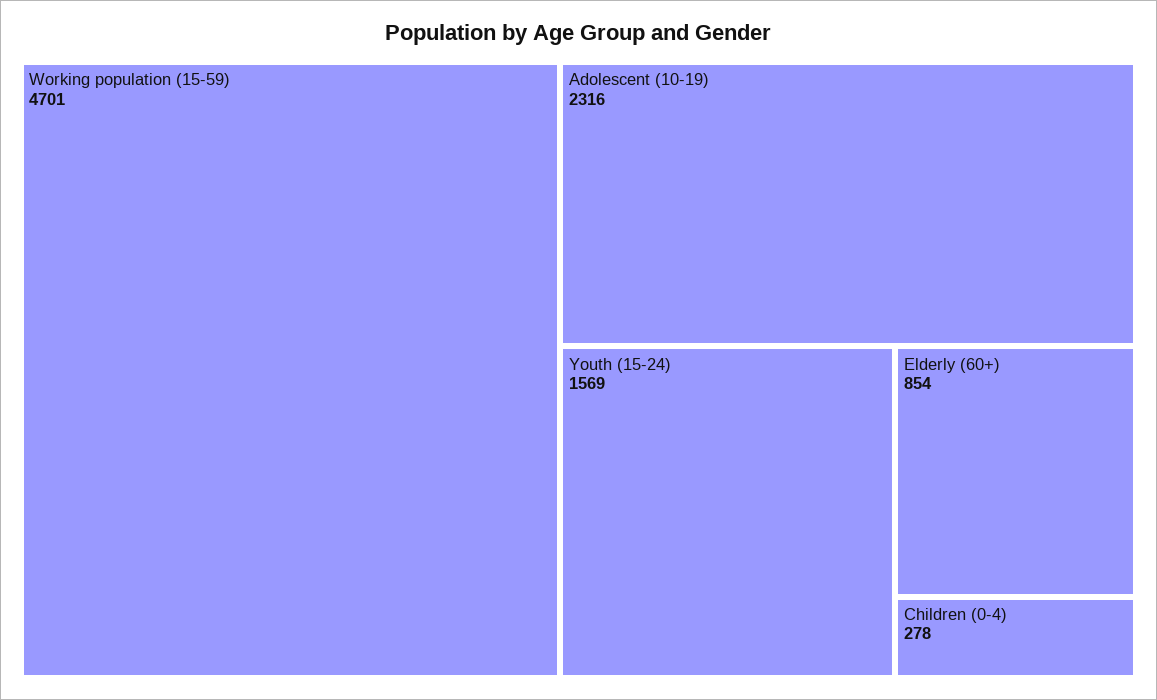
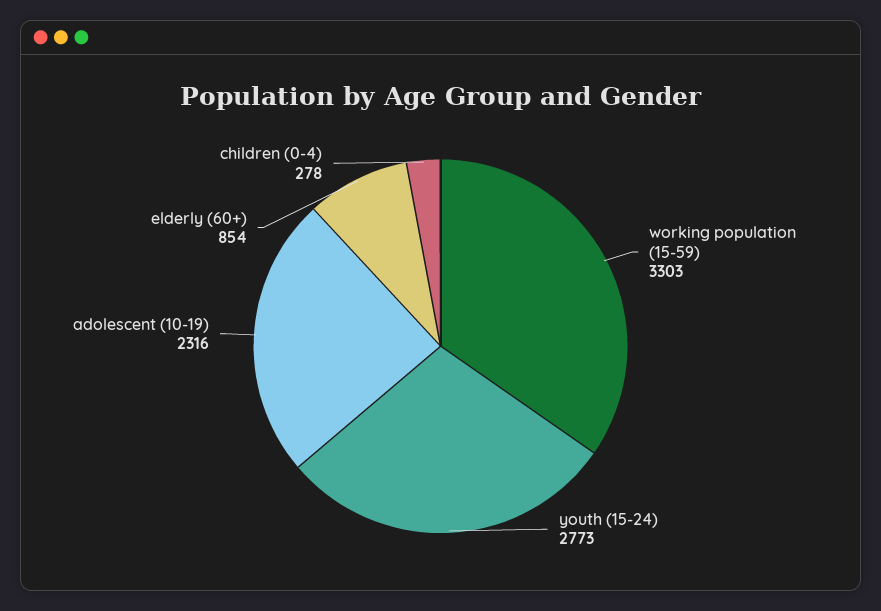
Working population (15-59): 4701 -> 3303
Youth (15-24): 1569 -> 2773

